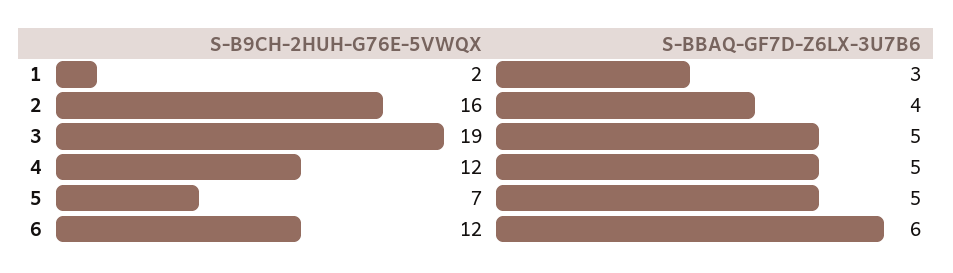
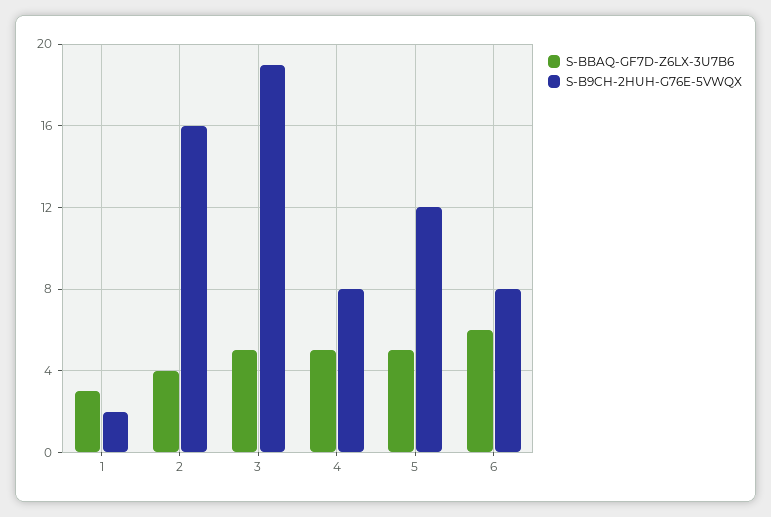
S-B9CH-2HUH-G76E-5VWQX, 4: 12 -> 8
S-B9CH-2HUH-G76E-5VWQX, 5: 7 -> 12
S-B9CH-2HUH-G76E-5VWQX, 6: 12 -> 8

